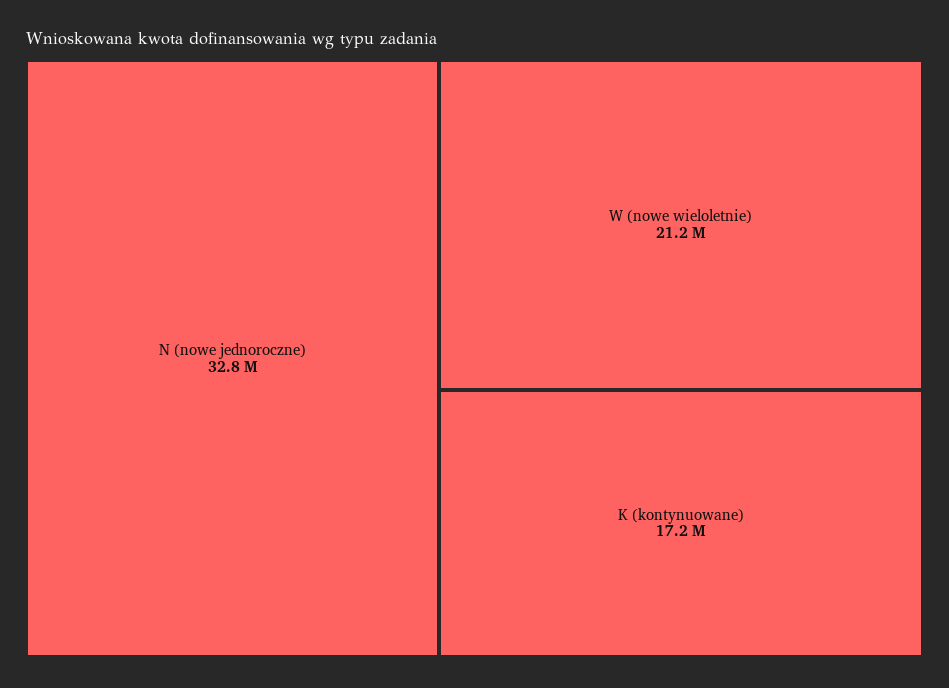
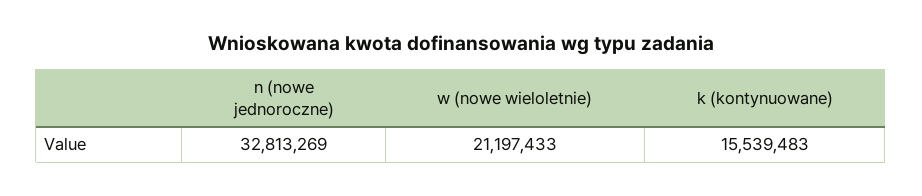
K (kontynuowane): 17200000 -> 15539483

